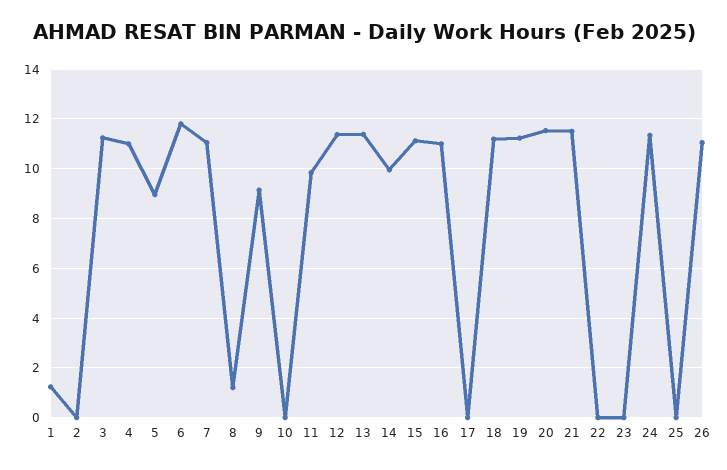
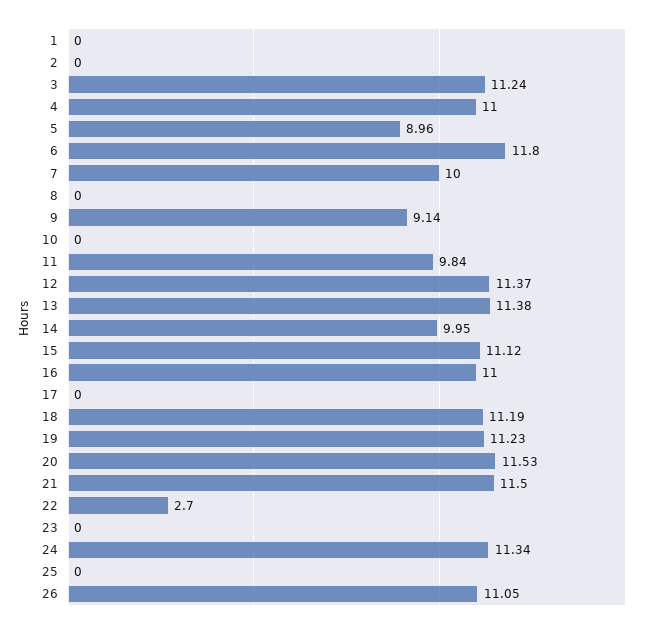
1: 1.25 -> 0
7: 11 -> 10
8: 1.25 -> 0
22: 0 -> 2.7

